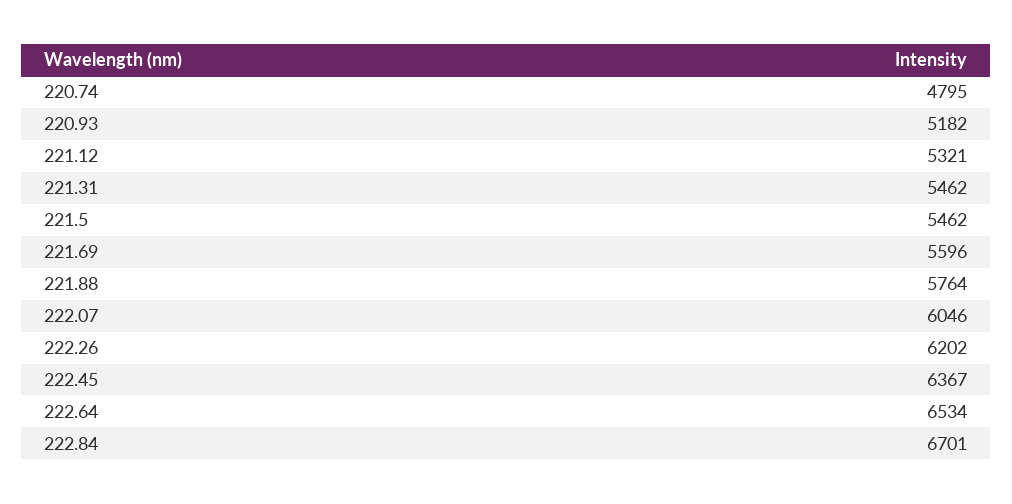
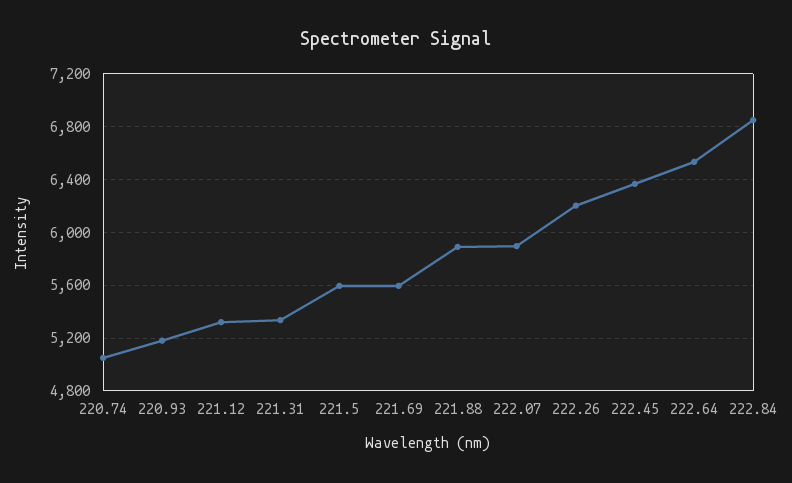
220.74: 4795 -> 5050
221.31: 5462 -> 5350
221.5: 5462 -> 5600
221.88: 5764 -> 5900
222.07: 6046 -> 5900
222.84: 6701 -> 6850

